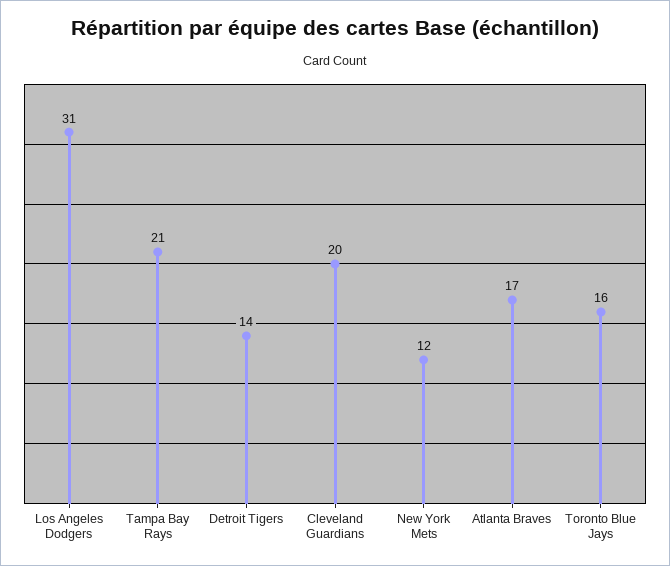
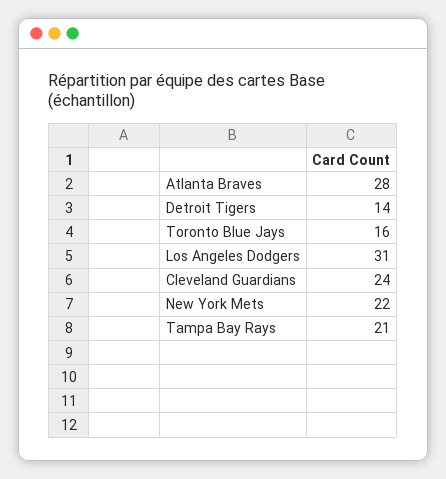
Cleveland Guardians: 20 -> 24
New York Mets: 12 -> 22
Atlanta Braves: 17 -> 28

